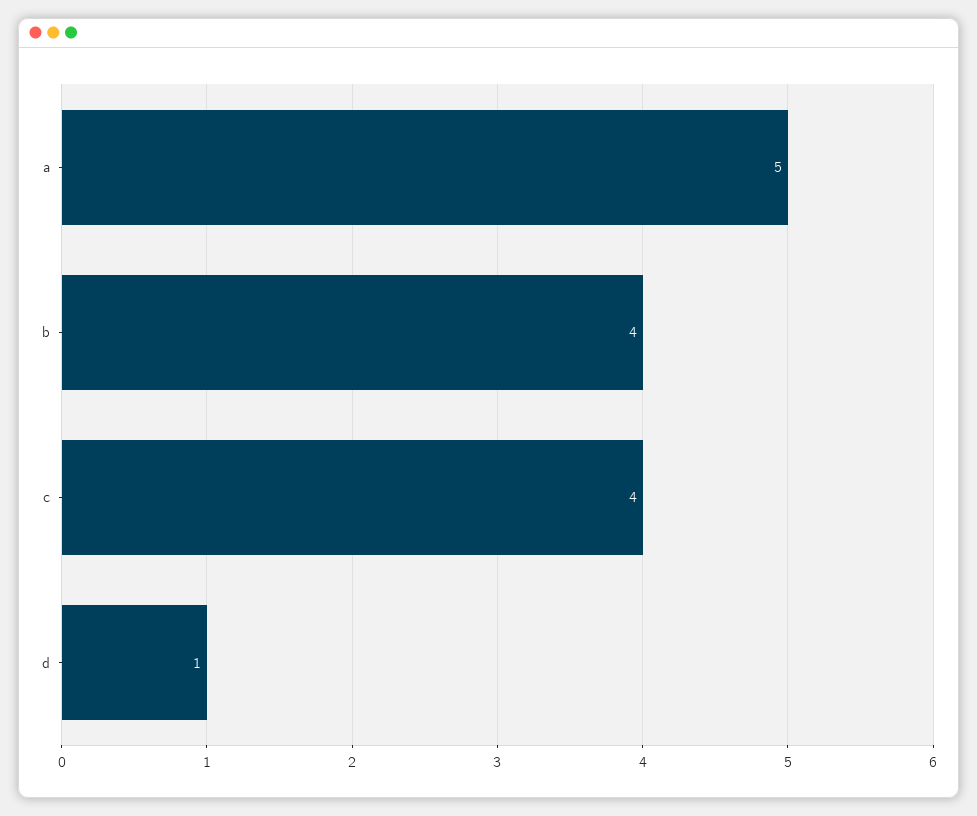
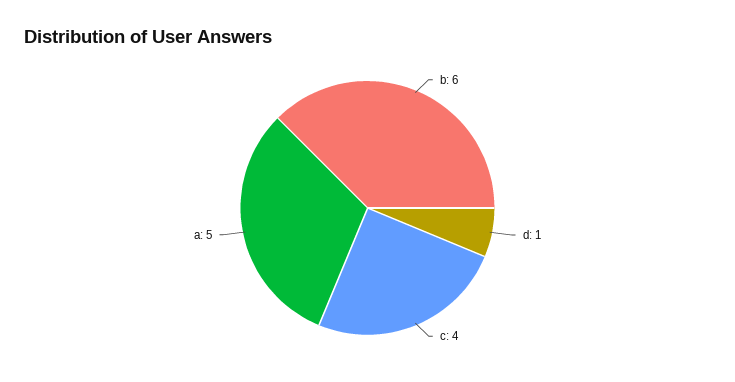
b: 4 -> 6

